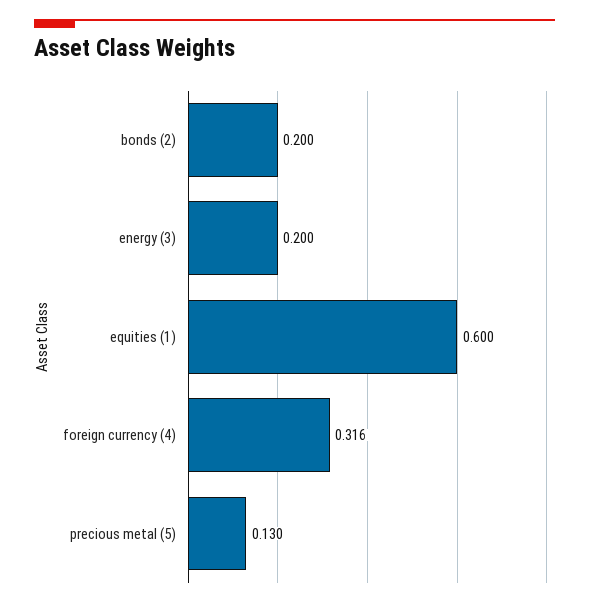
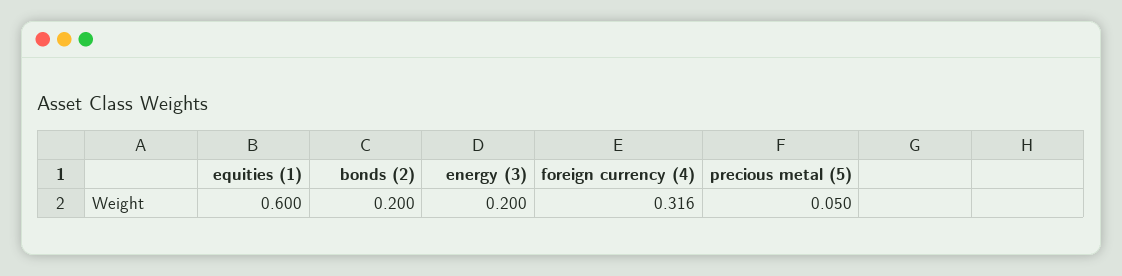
precious metal (5): 0.13 -> 0.05

